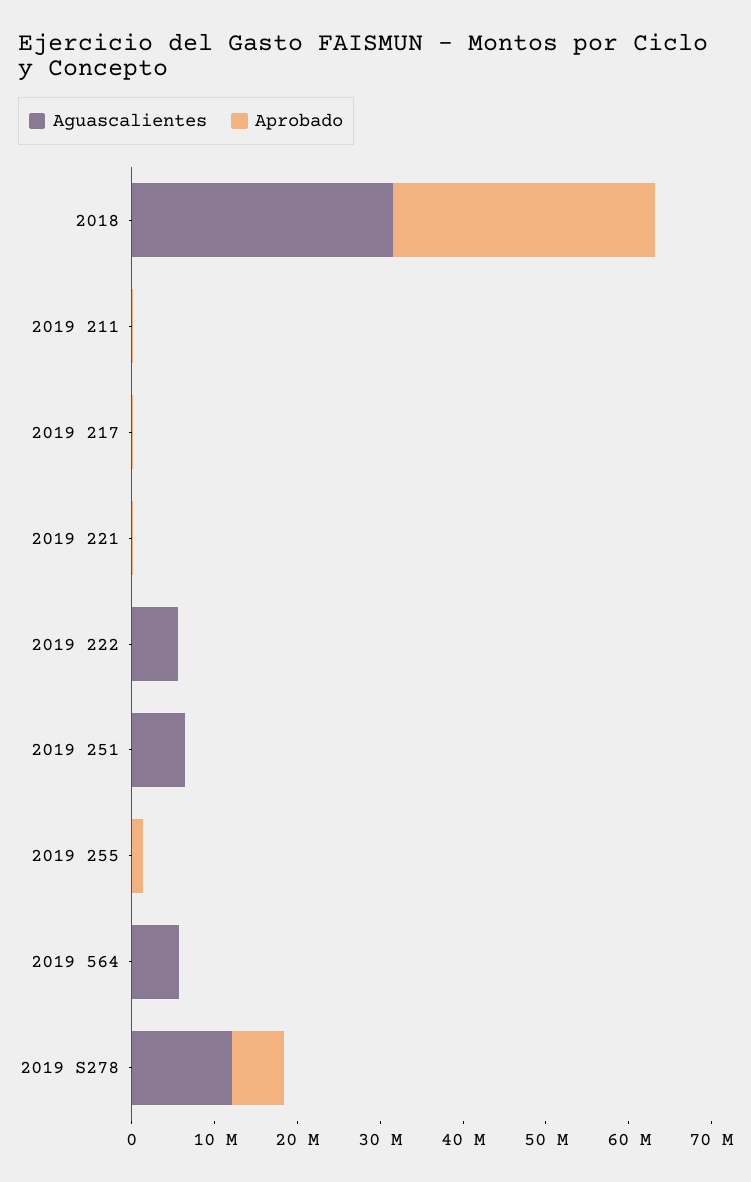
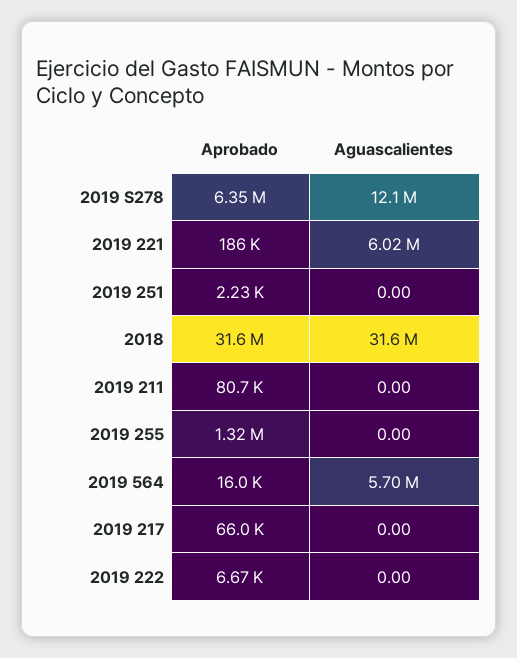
Aguascalientes, 2019 221: 0 -> 6020000
Aguascalientes, 2019 222: 6000000 -> 0
Aguascalientes, 2019 251: 6000000 -> 0

